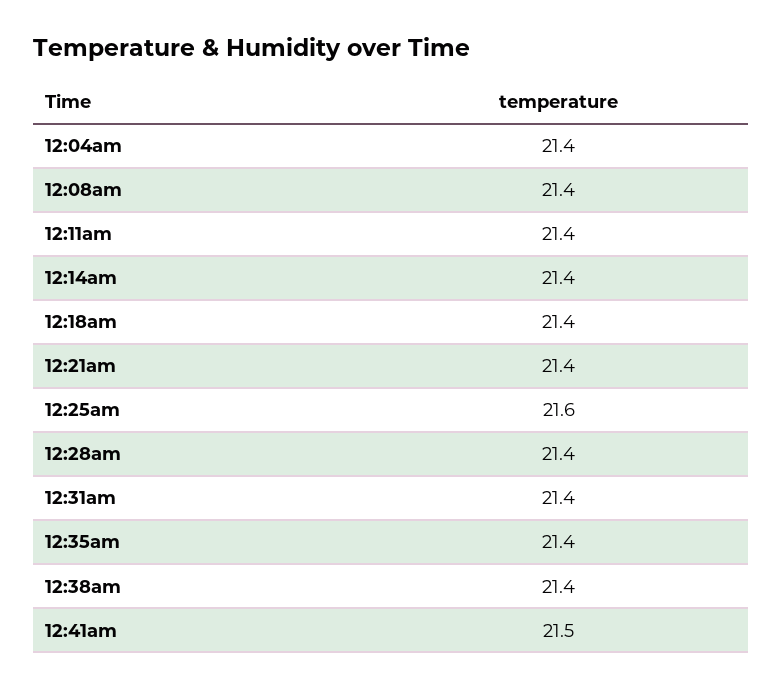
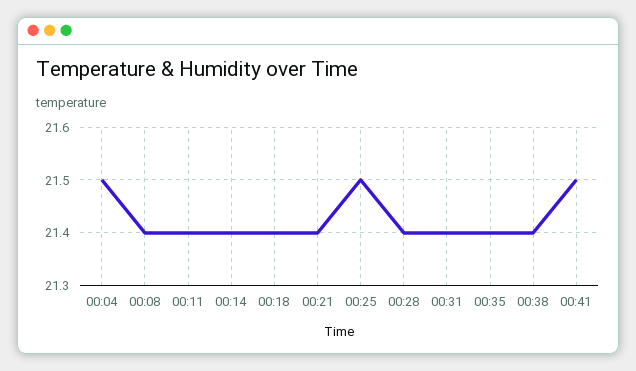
12:04am: 21.4 -> 21.5
12:25am: 21.6 -> 21.5

